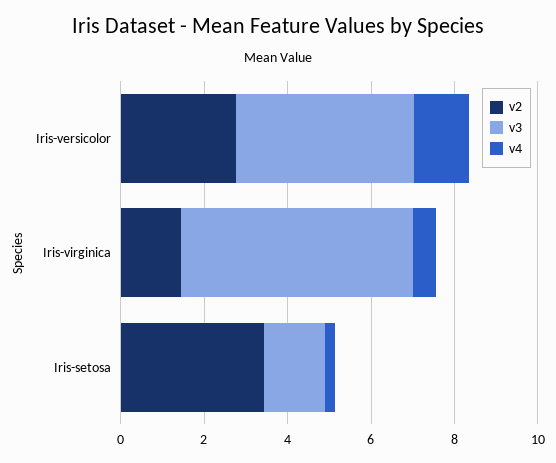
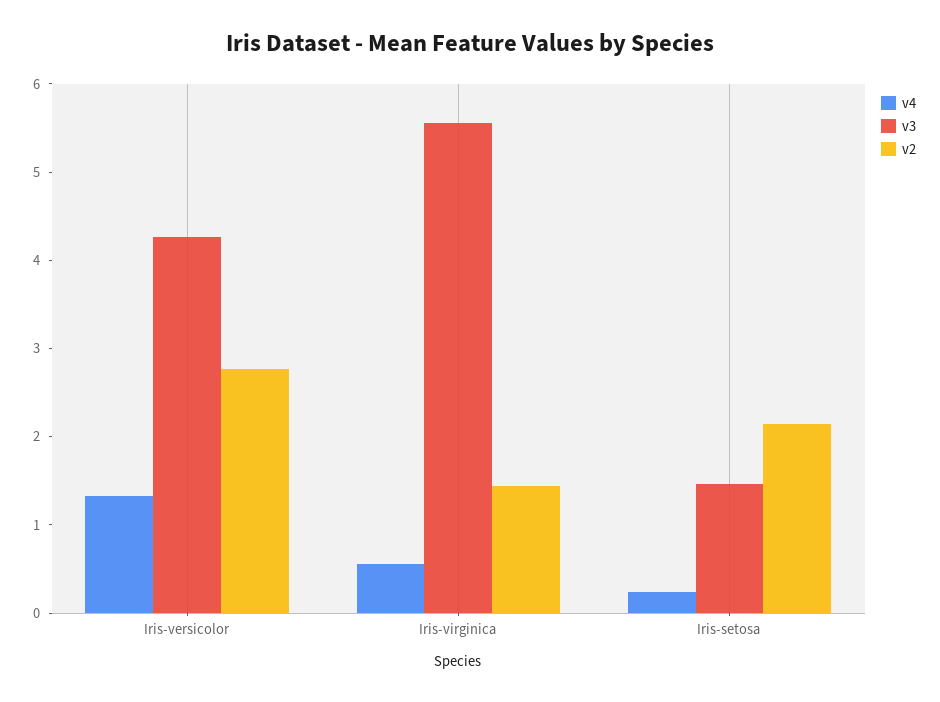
v2, Iris-setosa: 3.5 -> 2.2

